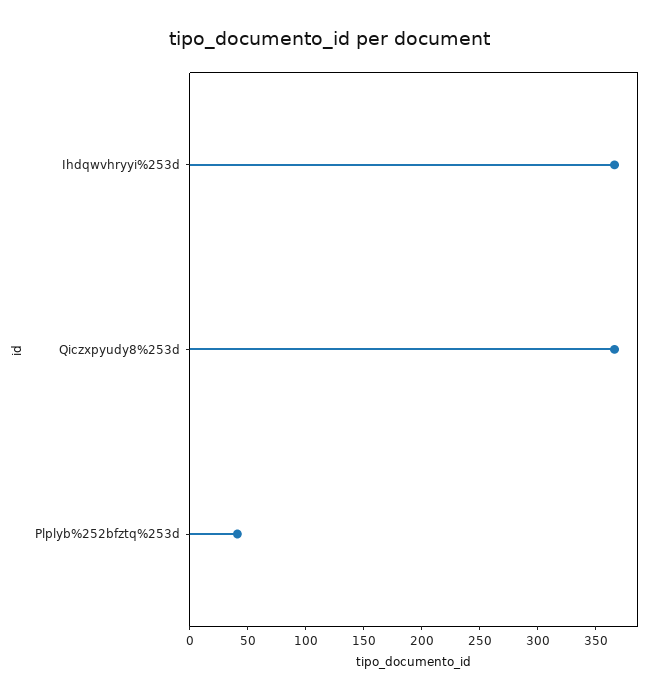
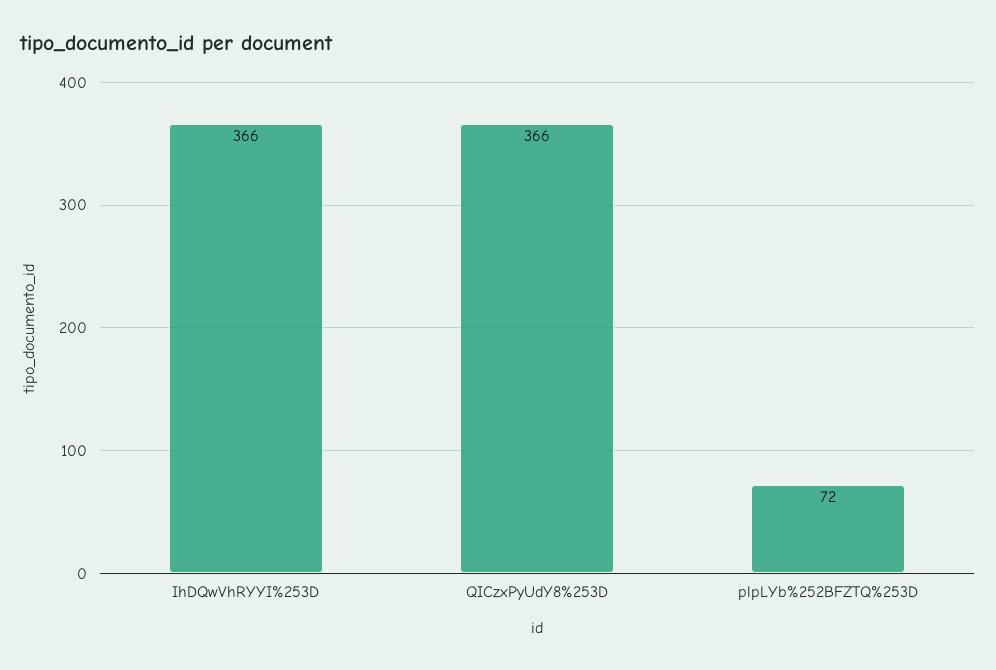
Plplyb%252bfztq%253d: 40 -> 72

